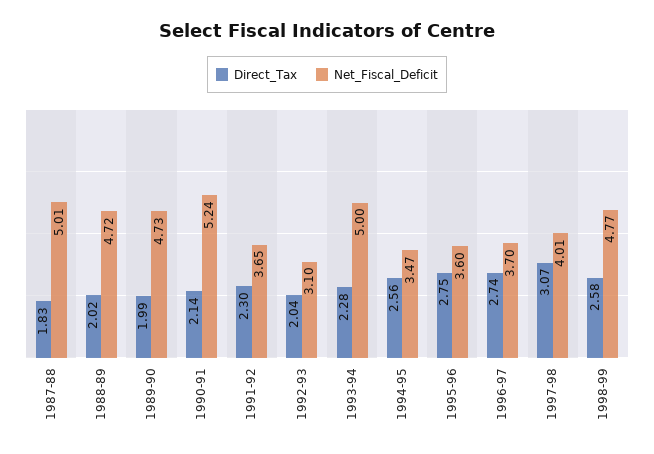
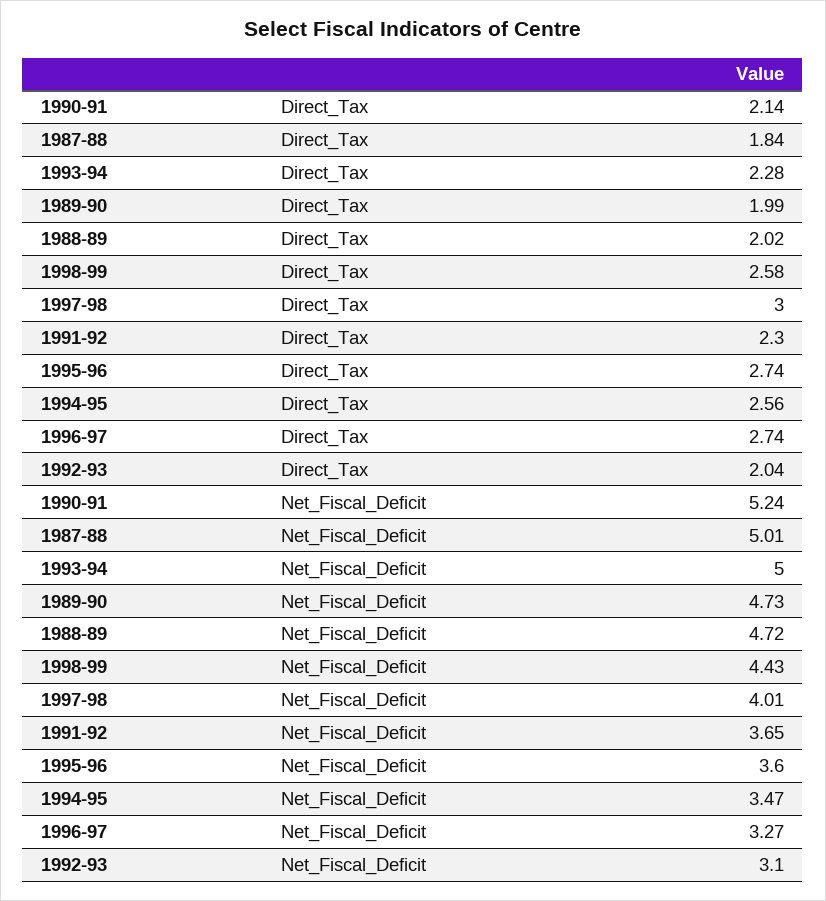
Direct_Tax, 1987-88: 1.83 -> 1.84
Direct_Tax, 1995-96: 2.75 -> 2.74
Net_Fiscal_Deficit, 1996-97: 3.7 -> 3.27
Direct_Tax, 1997-98: 3.07 -> 3
Net_Fiscal_Deficit, 1998-99: 4.77 -> 4.43

